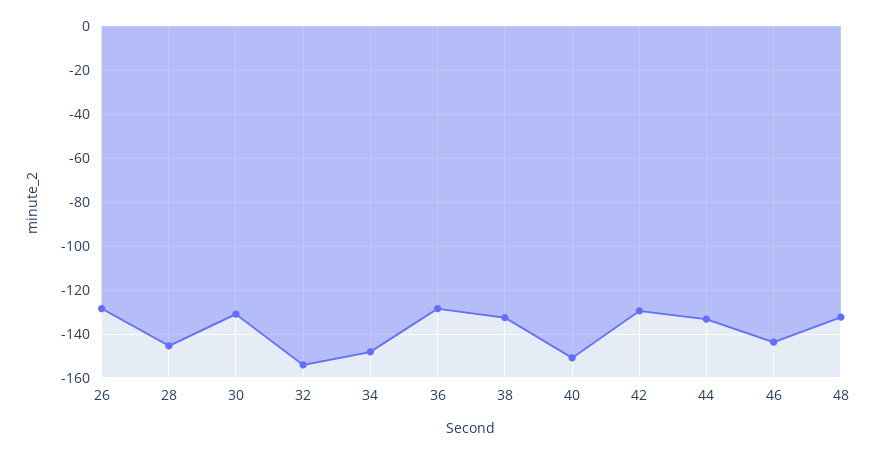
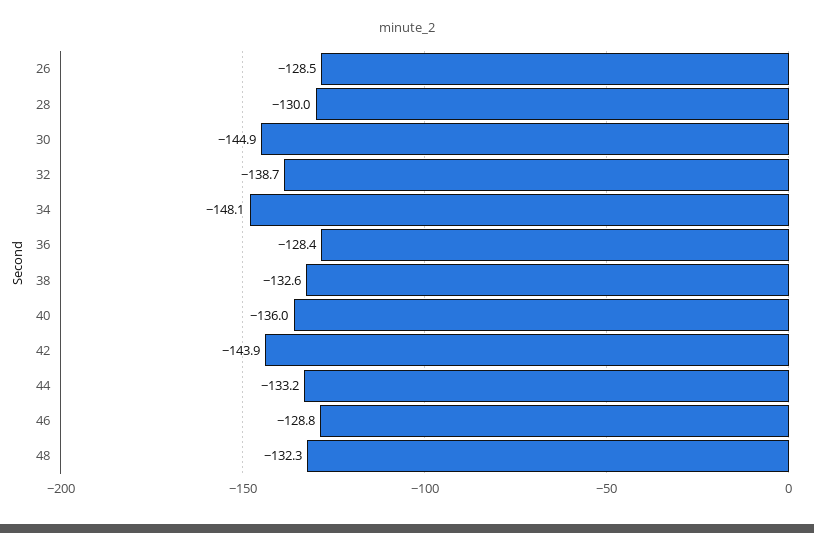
28: -145 -> -130
30: -130 -> -144.9
32: -155 -> -138.7
40: -150 -> -136
42: -130 -> -143.9
46: -145 -> -128.8

